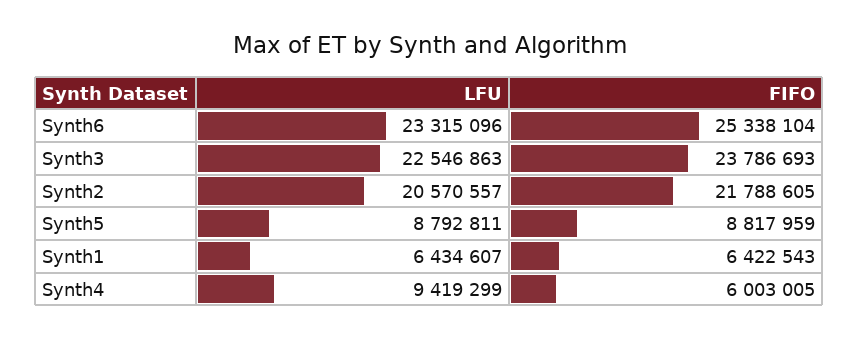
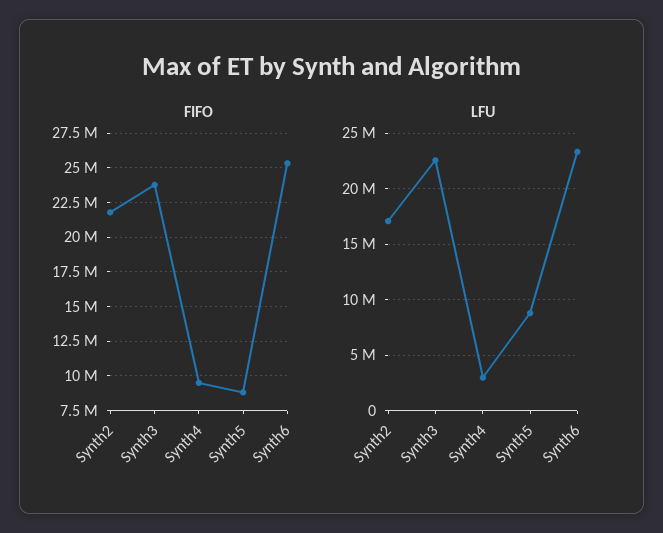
LFU, Synth2: 20570557 -> 17000000
LFU, Synth1: 6434607 -> none
FIFO, Synth1: 6422543 -> none
LFU, Synth4: 9419299 -> 3000000
FIFO, Synth4: 6003005 -> 9500000

